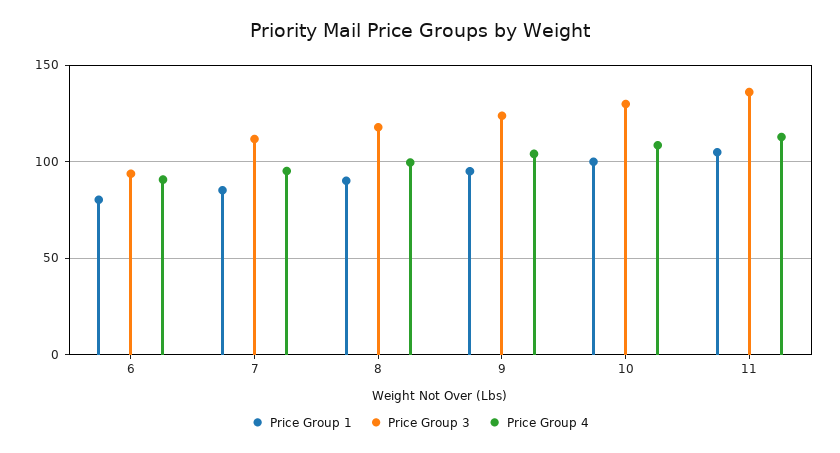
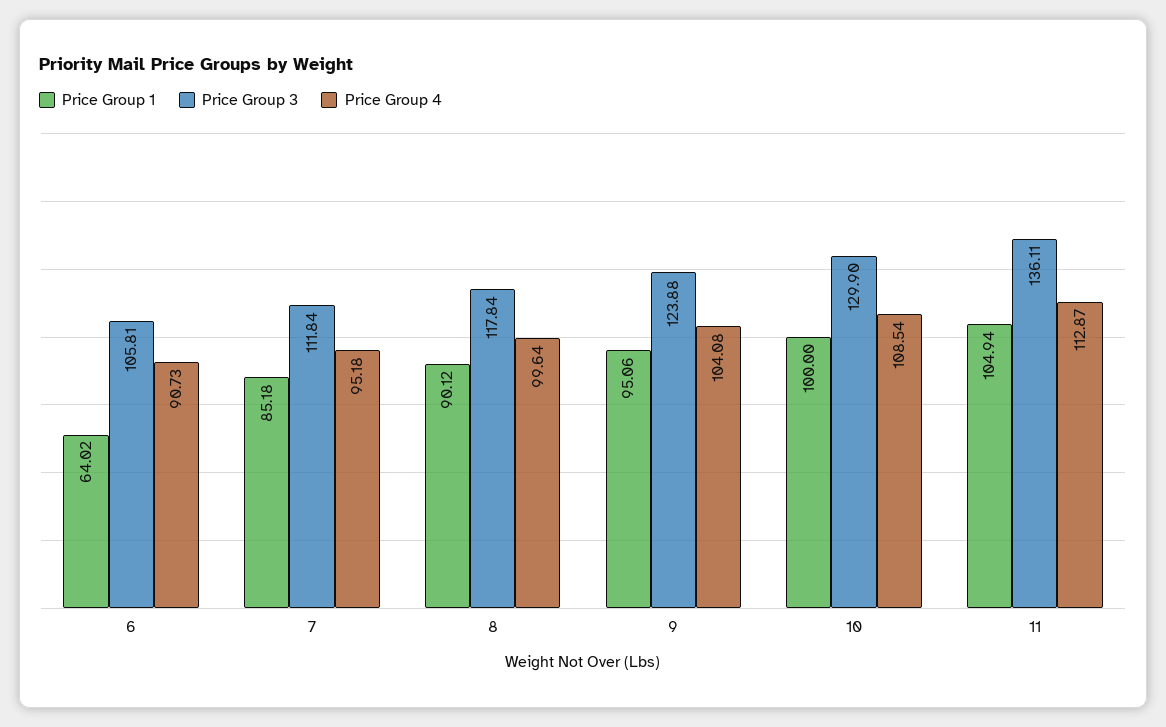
Price Group 1, 6: 80 -> 64.02
Price Group 3, 6: 95 -> 105.81

